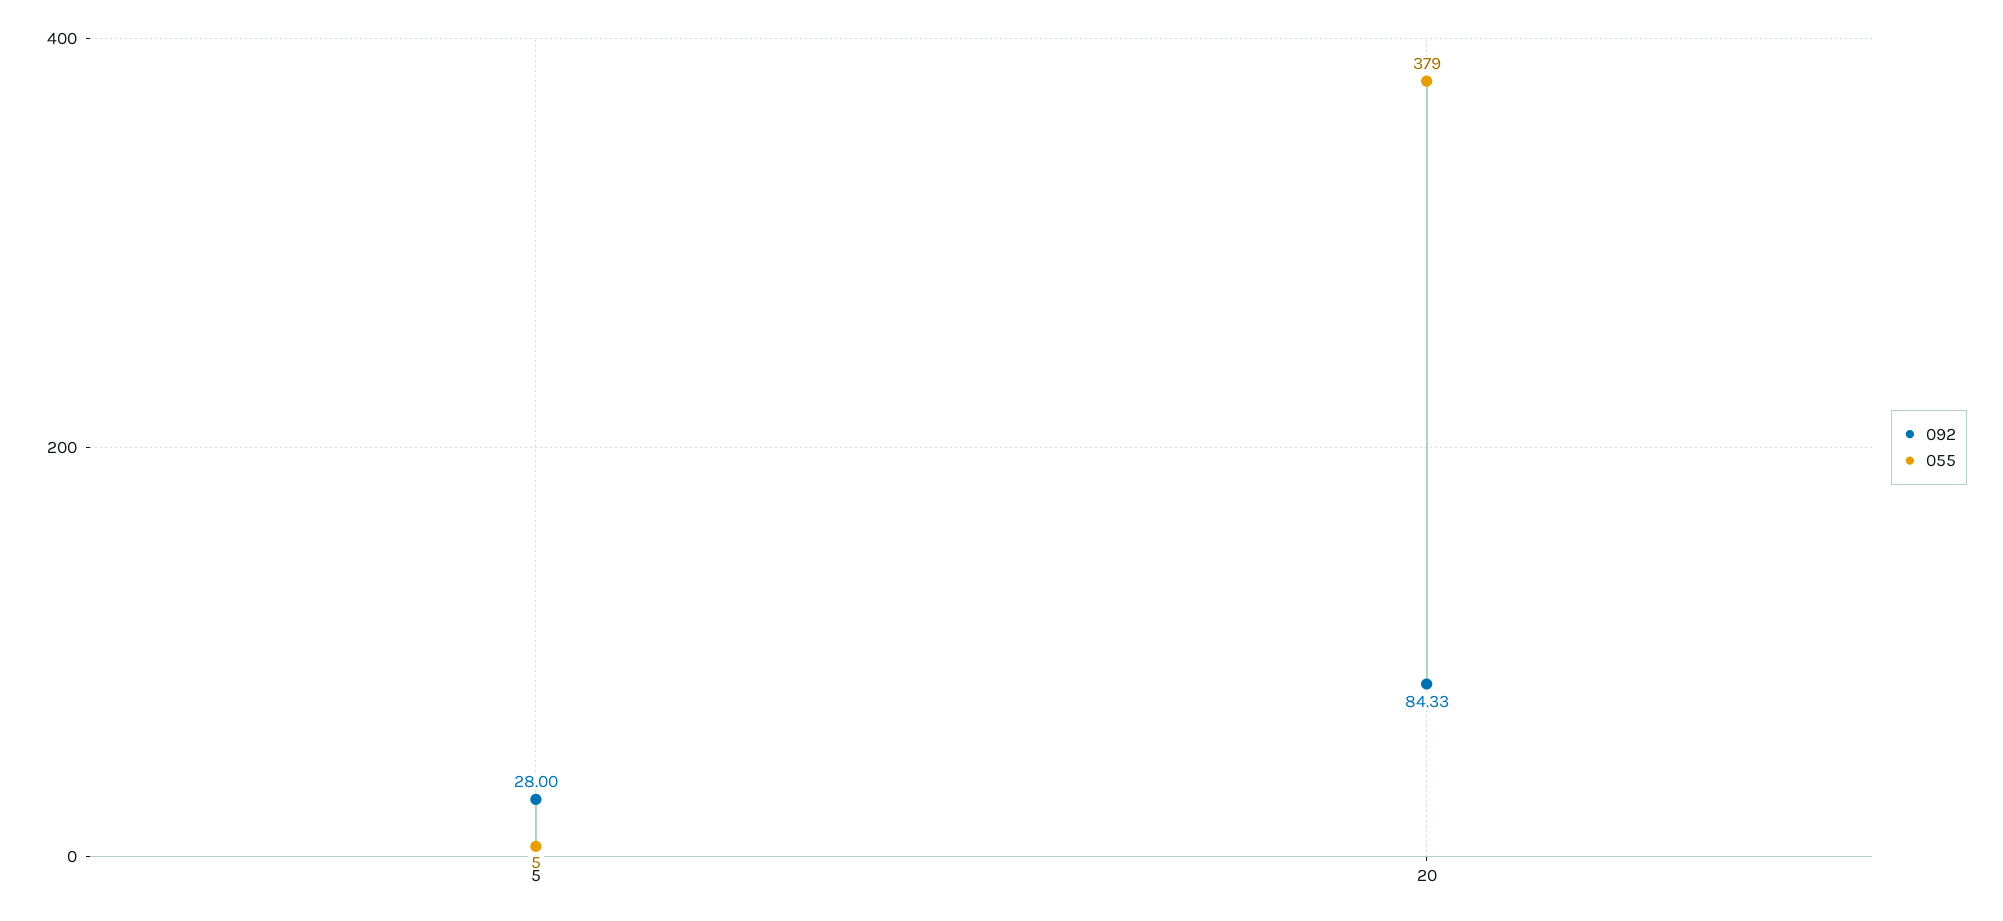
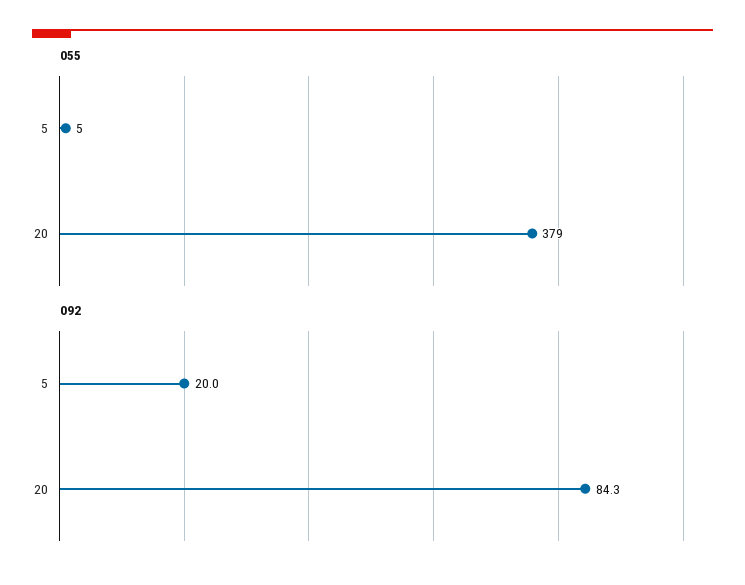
092, 5: 28 -> 20

